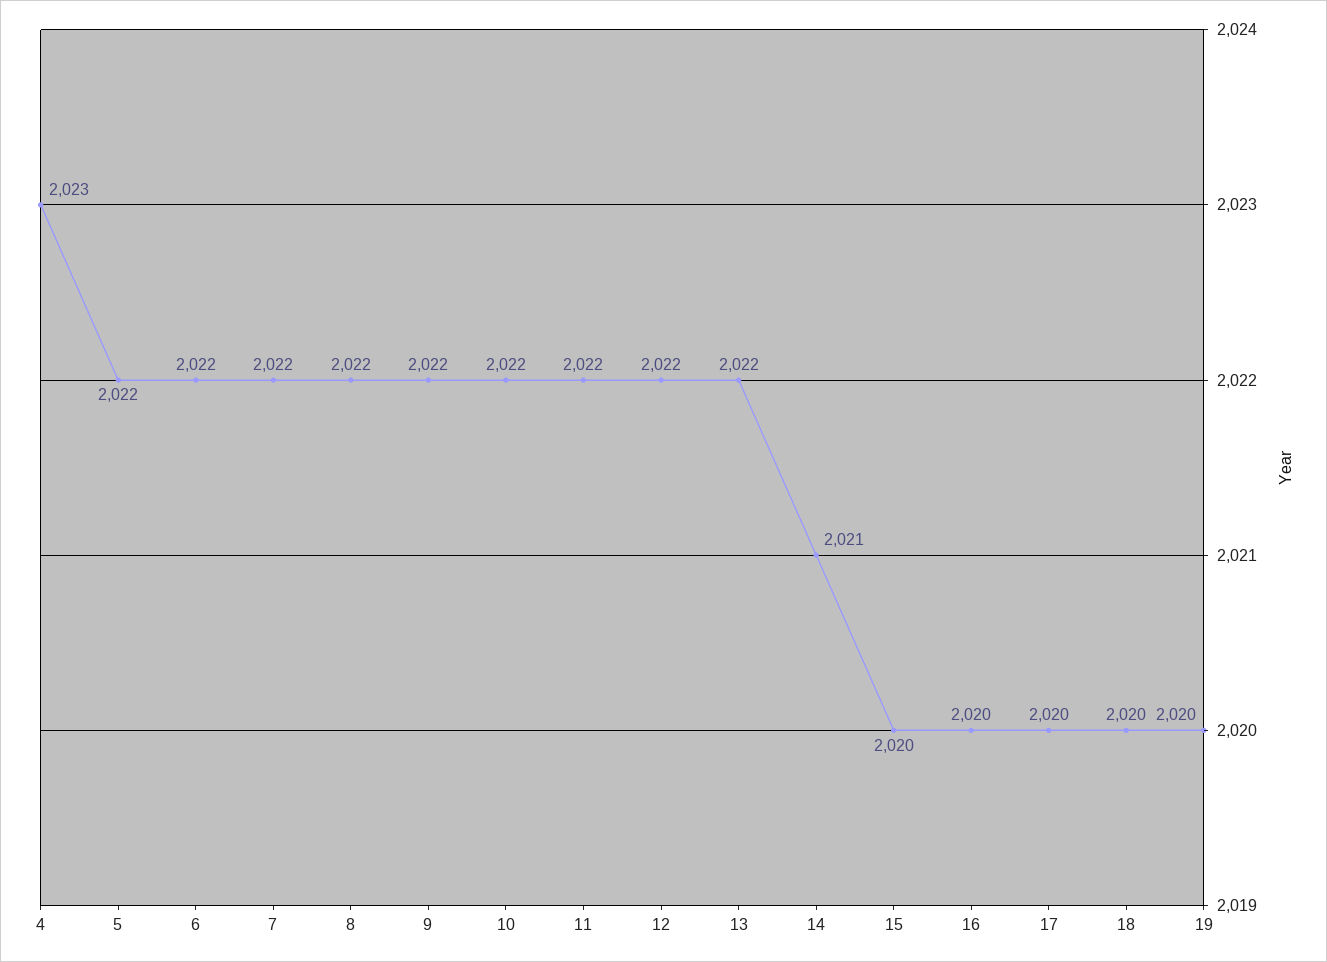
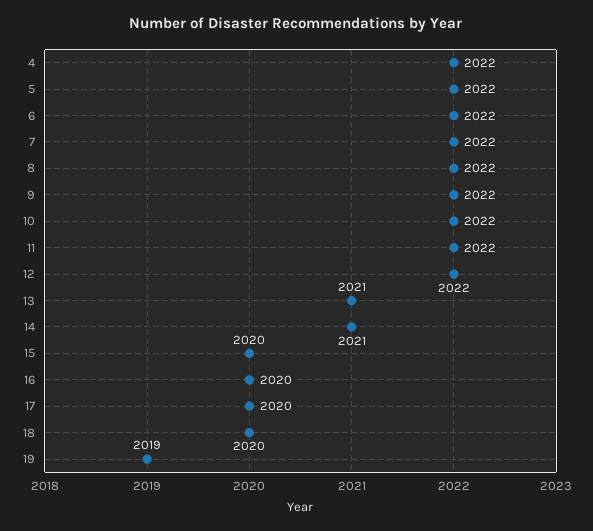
4: 2023 -> 2022
13: 2022 -> 2021
19: 2020 -> 2019

